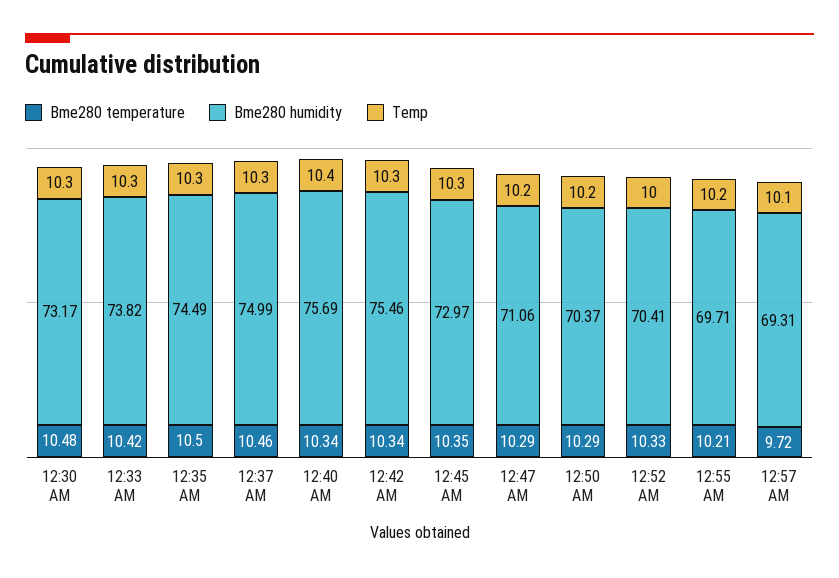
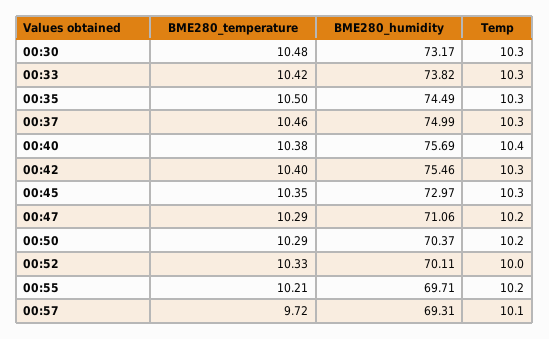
Bme280 temperature, 12:40 AM: 10.34 -> 10.38
Bme280 temperature, 12:42 AM: 10.34 -> 10.4
Bme280 humidity, 12:52 AM: 70.41 -> 70.11

